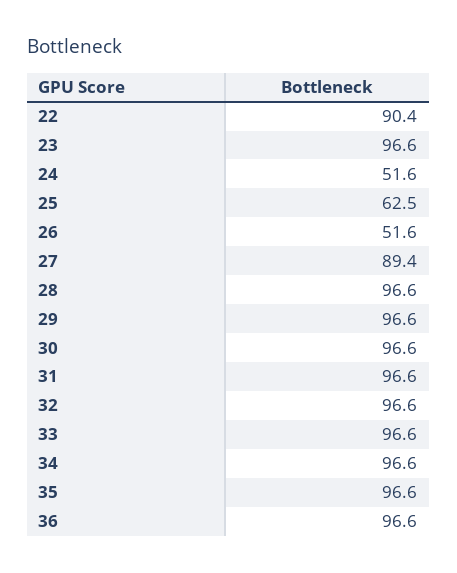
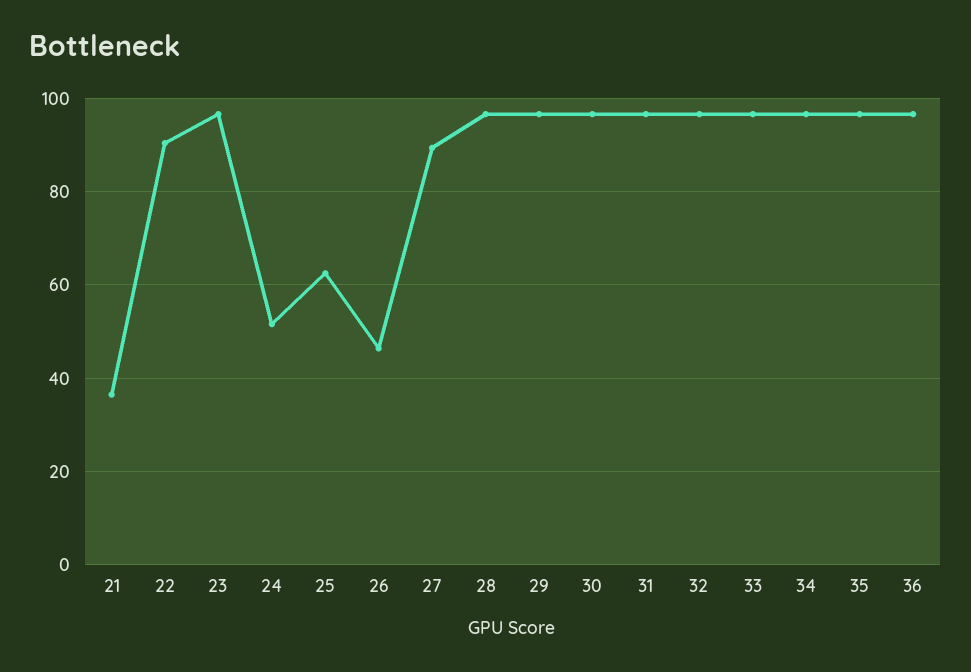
26: 51.6 -> 46
21: none -> 36

